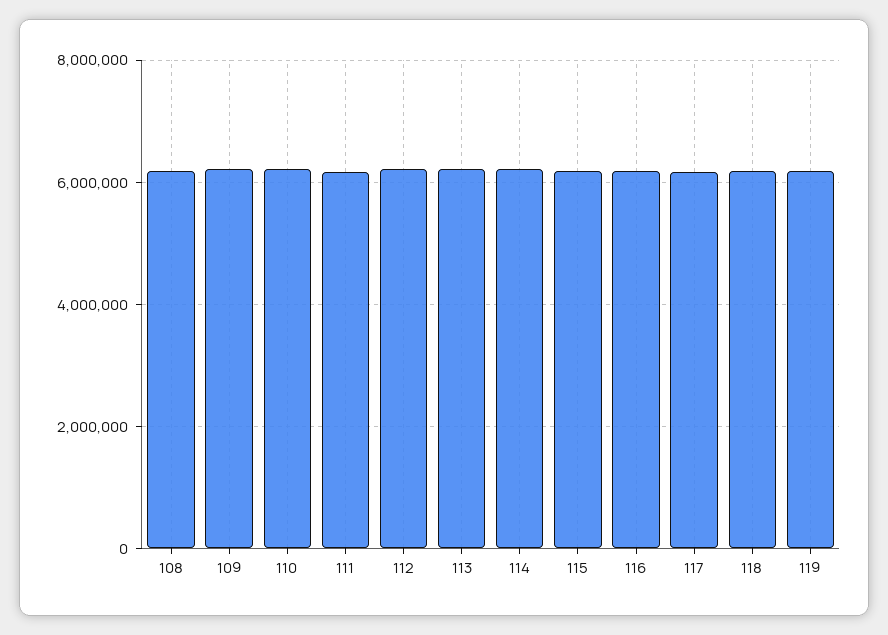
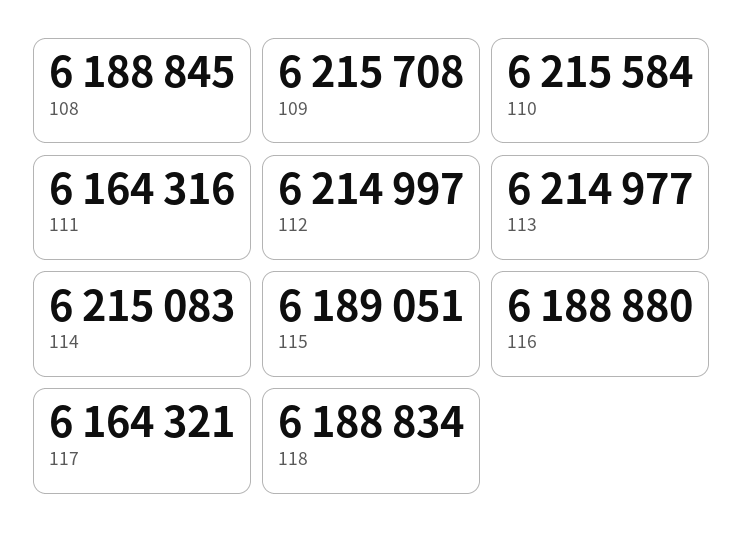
119: 6200000 -> none

